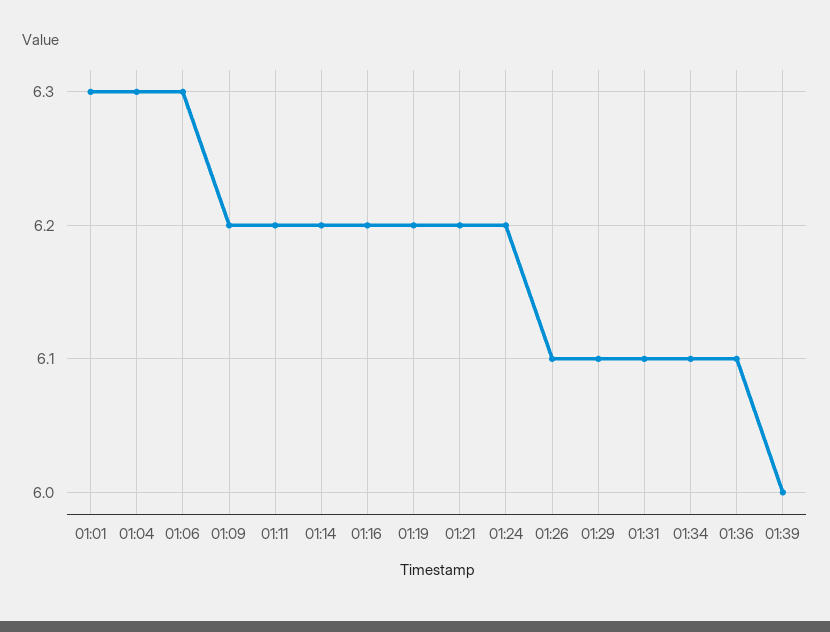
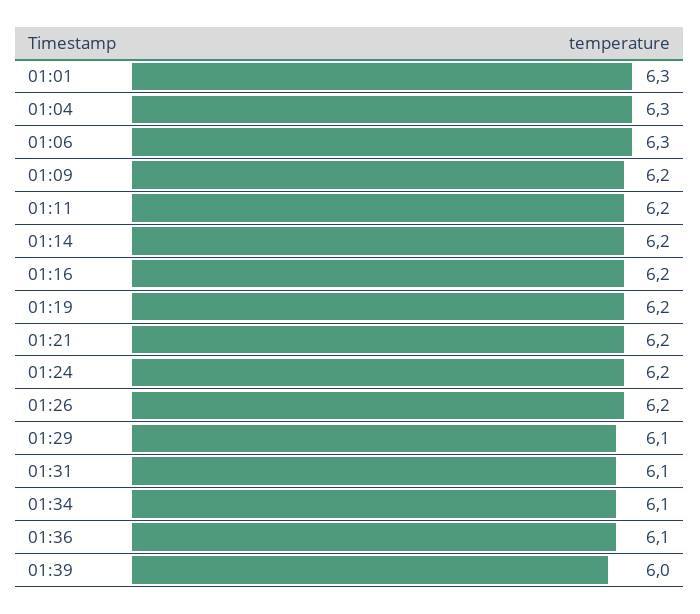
01:26: 6.1 -> 6.2

